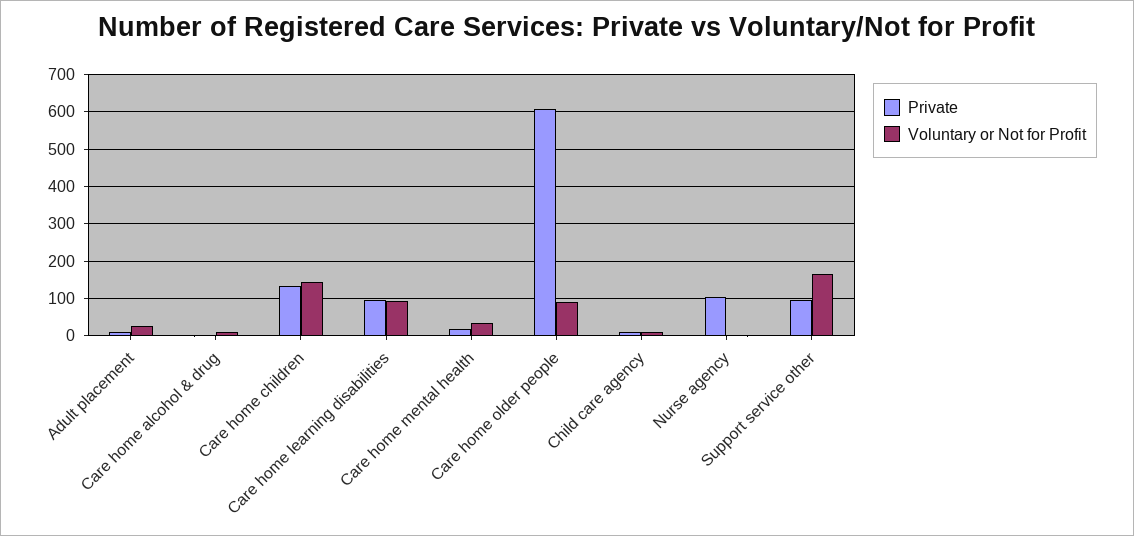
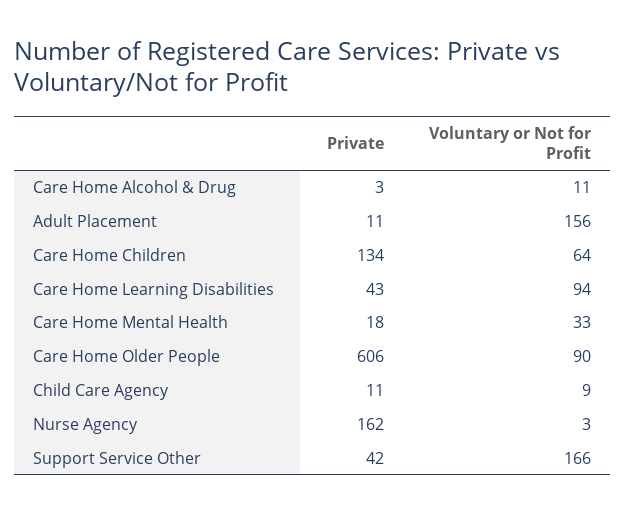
Voluntary or Not for Profit, Adult placement: 20 -> 156
Voluntary or Not for Profit, Care home children: 140 -> 64
Private, Care home learning disabilities: 100 -> 43
Private, Nurse agency: 100 -> 162
Private, Support service other: 100 -> 42

